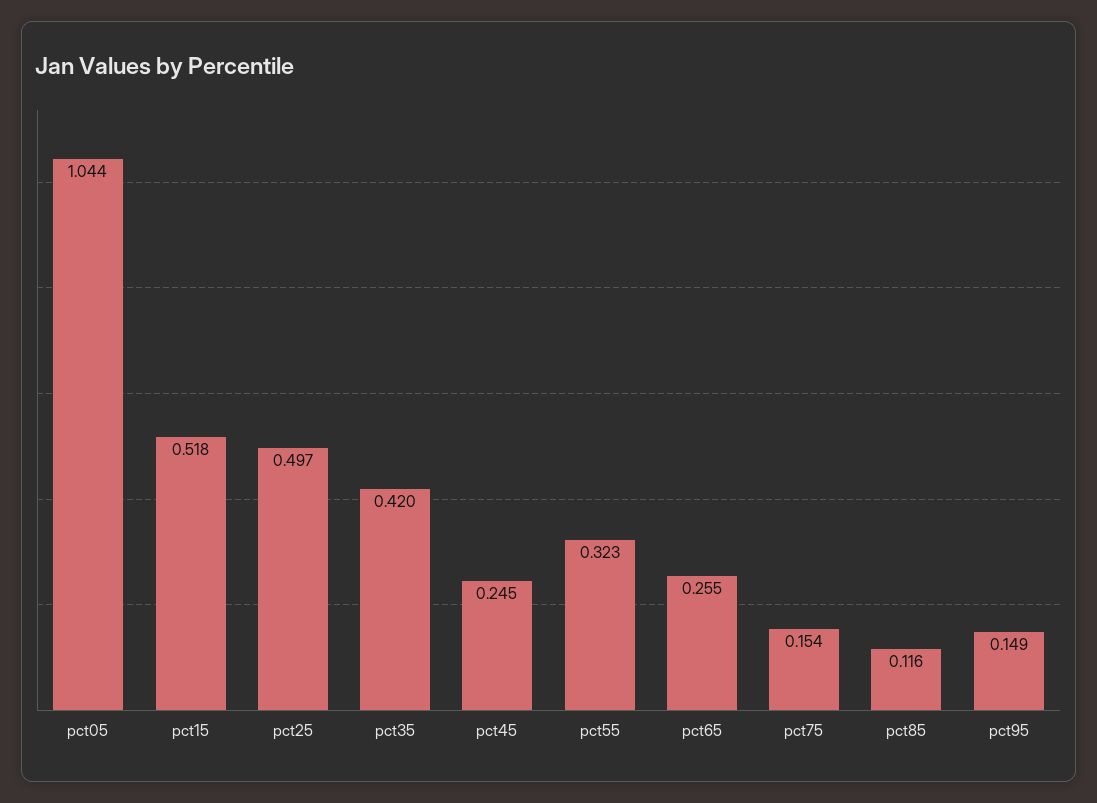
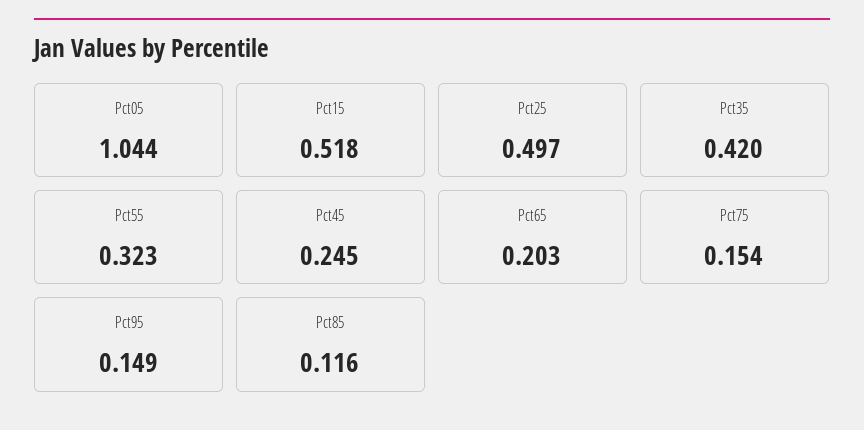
pct65: 0.255 -> 0.203

